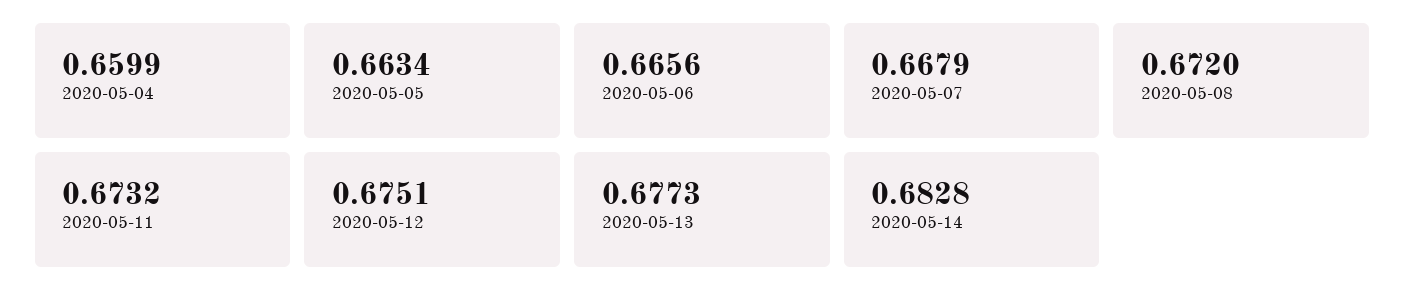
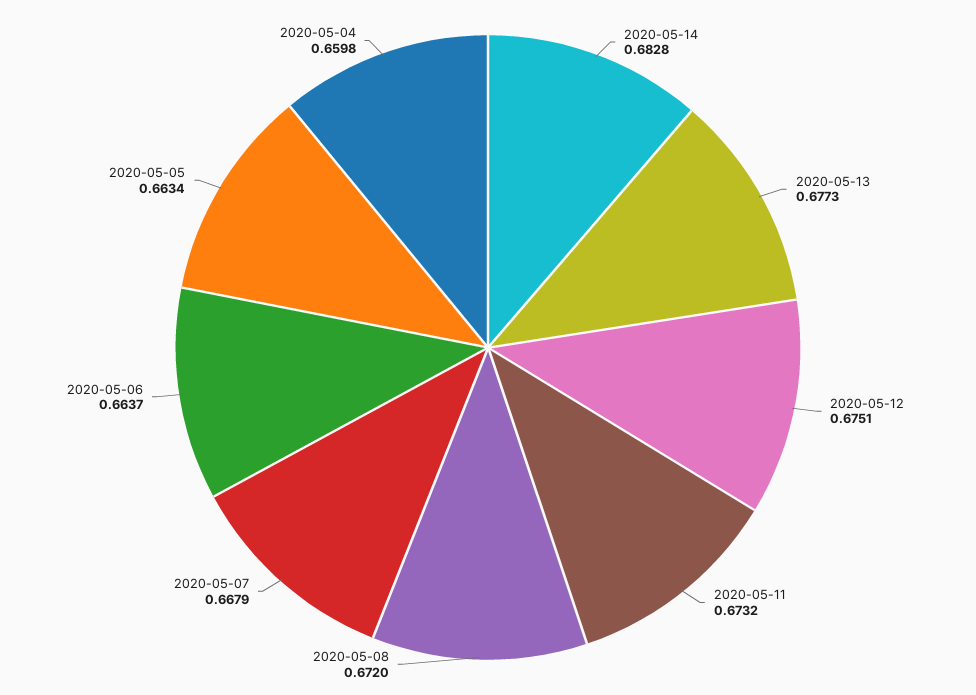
2020-05-04: 0.6599 -> 0.6598
2020-05-06: 0.6656 -> 0.6637

